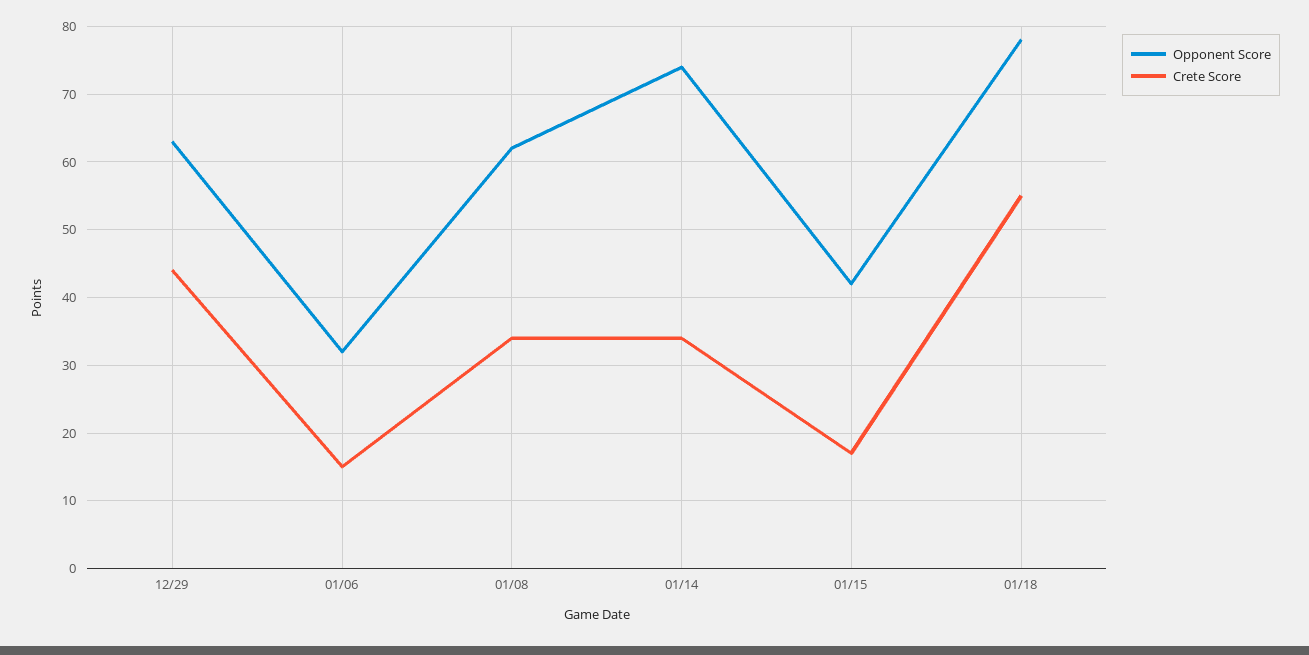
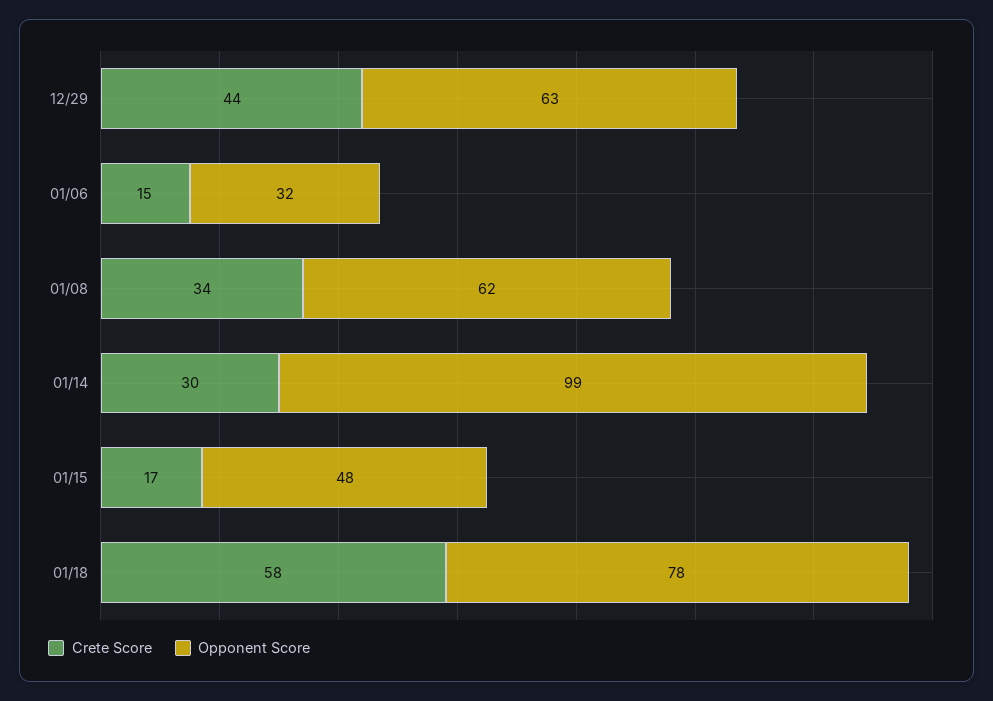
Opponent Score, 01/14: 74 -> 99
Crete Score, 01/14: 34 -> 30
Opponent Score, 01/15: 42 -> 48
Crete Score, 01/18: 55 -> 58

